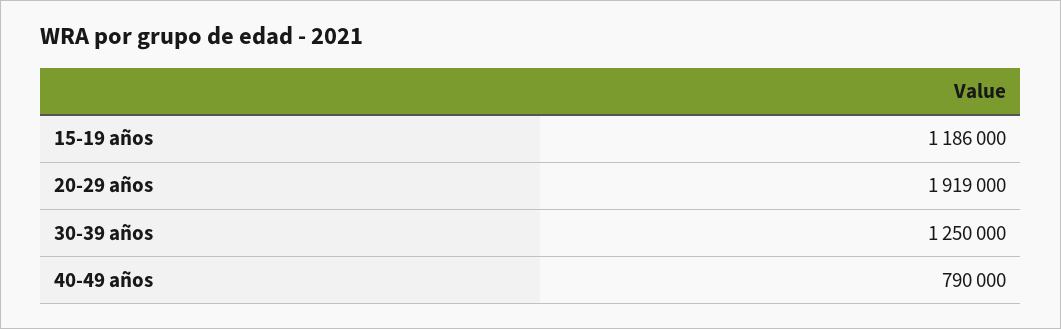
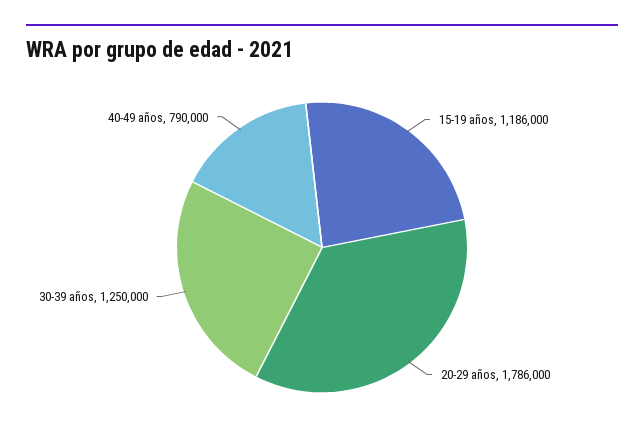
20-29 años: 1919000 -> 1786000

